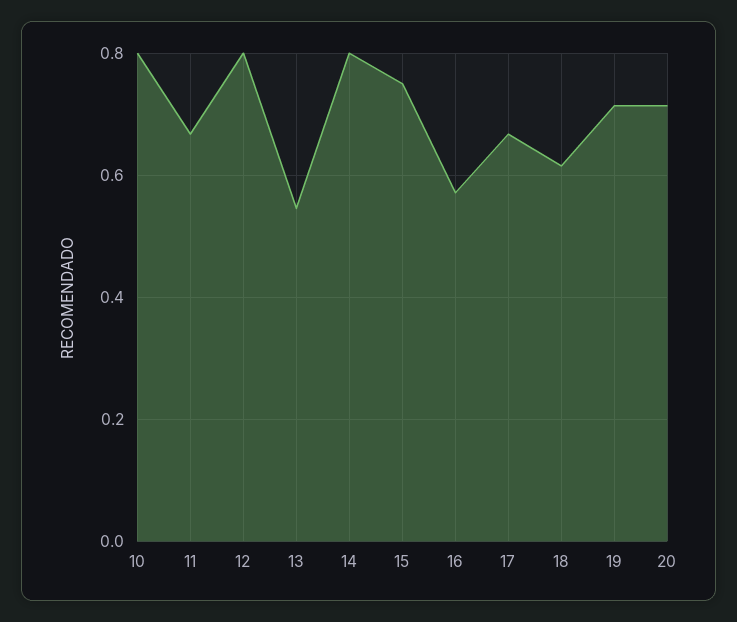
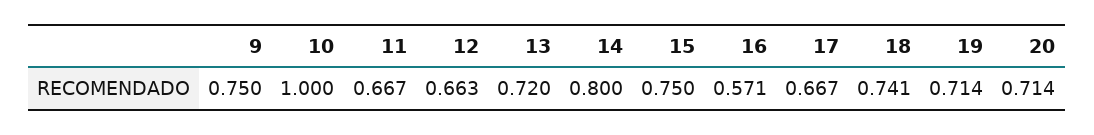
10: 0.8 -> 1
12: 0.8 -> 0.663
13: 0.54 -> 0.72
18: 0.62 -> 0.741
9: none -> 0.75

